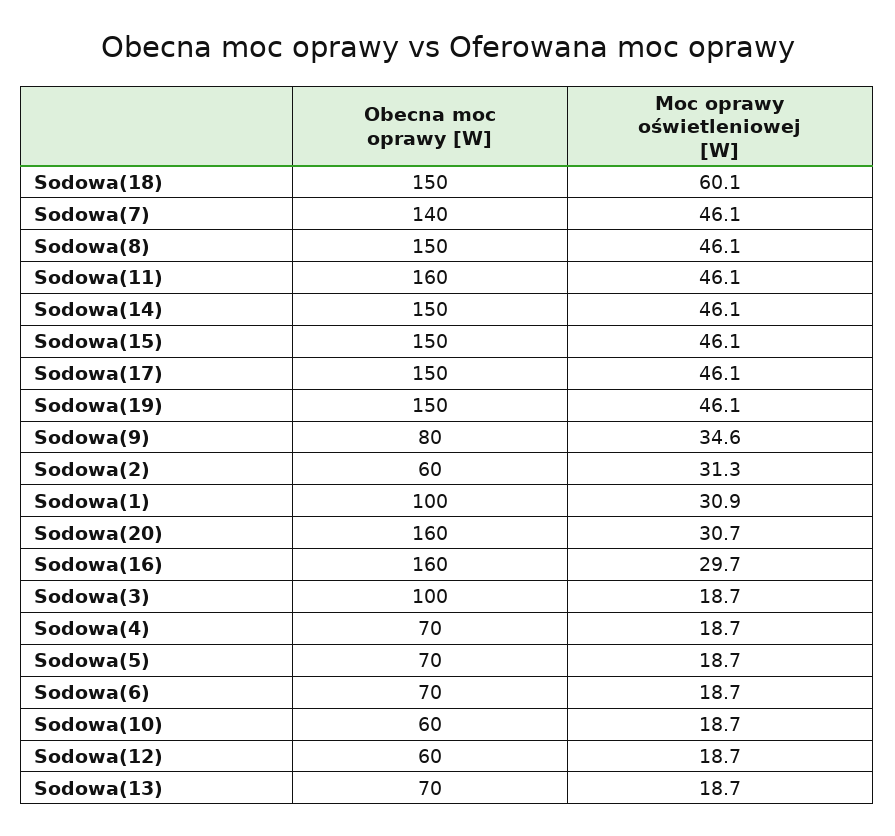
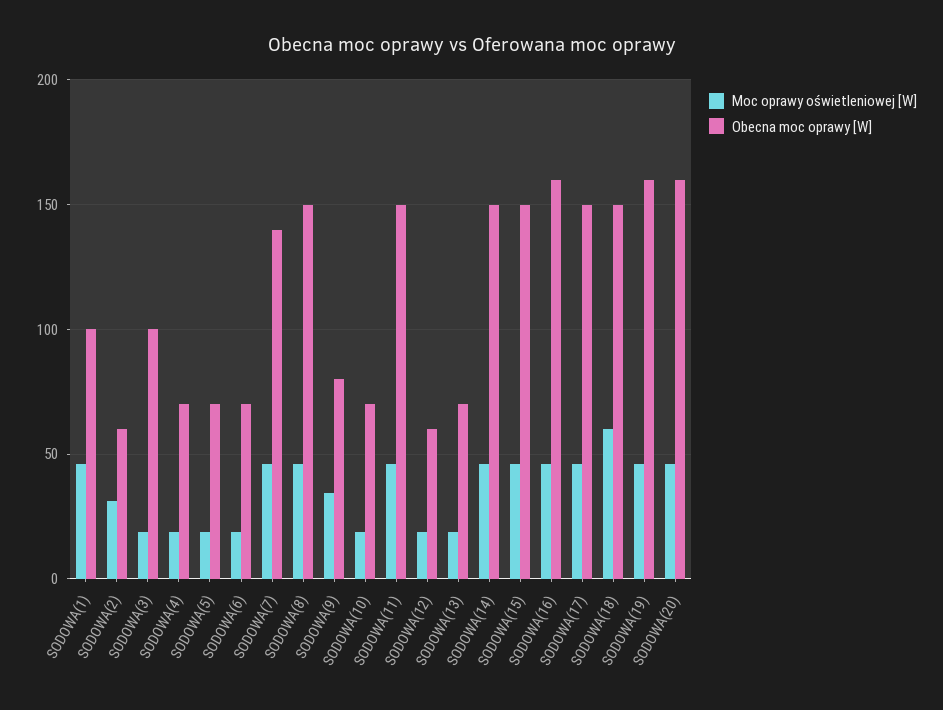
Obecna moc oprawy [W], Sodowa(11): 160 -> 150
Obecna moc oprawy [W], Sodowa(19): 150 -> 160
Moc oprawy oświetleniowej [W], Sodowa(1): 30.9 -> 45
Moc oprawy oświetleniowej [W], Sodowa(20): 30.7 -> 45
Moc oprawy oświetleniowej [W], Sodowa(16): 29.7 -> 45
Obecna moc oprawy [W], Sodowa(10): 60 -> 70

